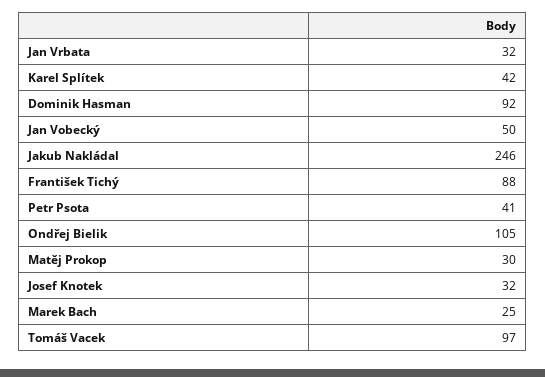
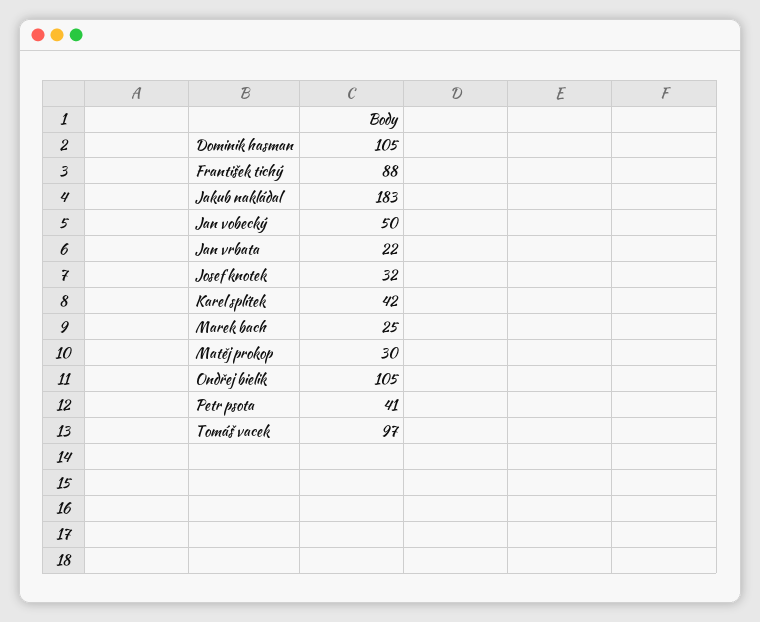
Jan Vrbata: 32 -> 22
Dominik Hasman: 92 -> 105
Jakub Nakládal: 246 -> 183

